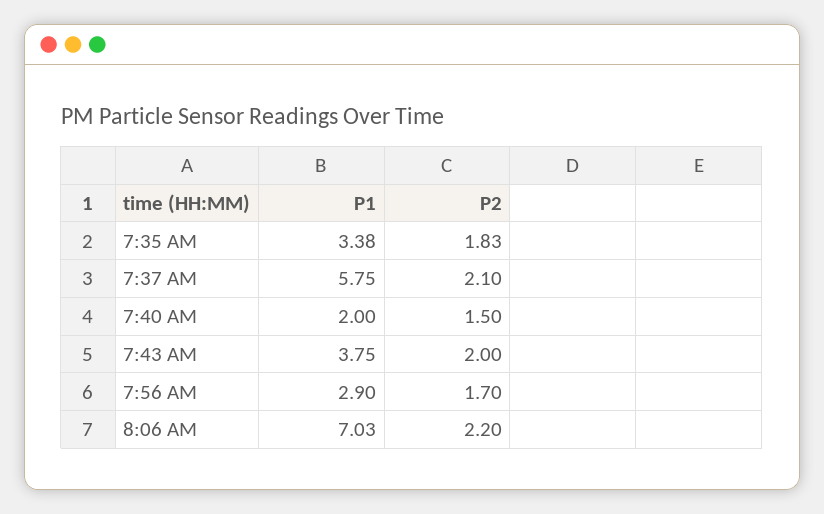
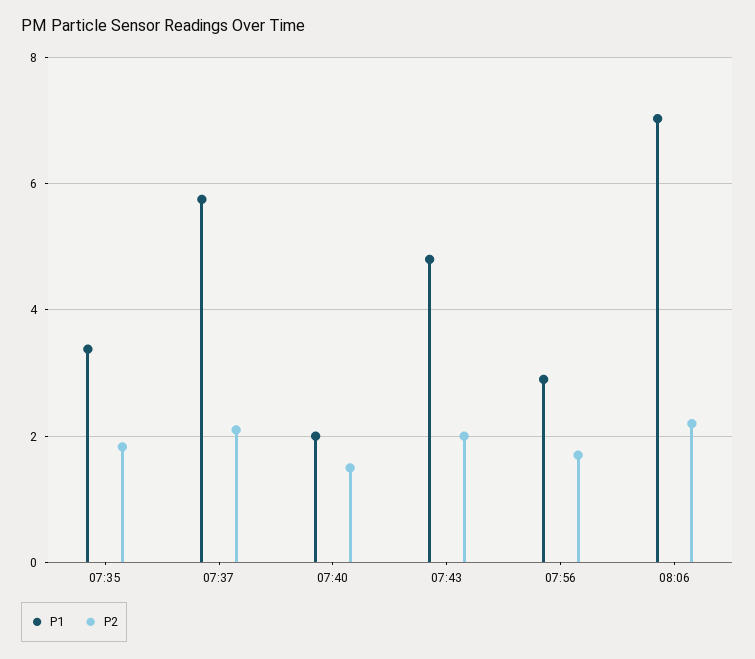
P1, 7:43 AM: 3.75 -> 4.8

